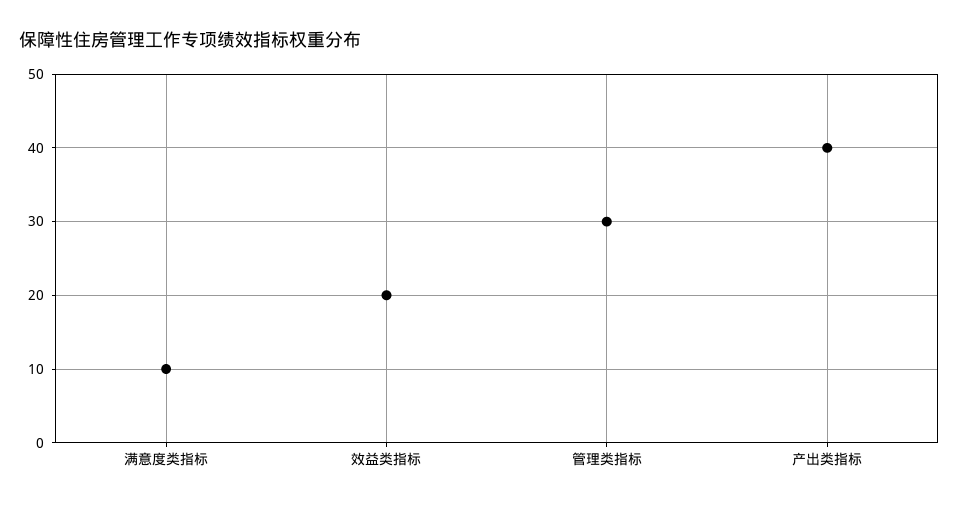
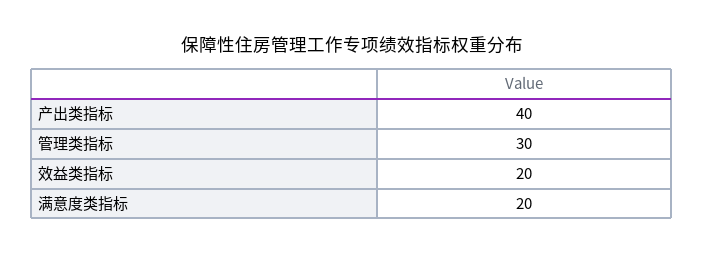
满意度类指标: 10 -> 20

